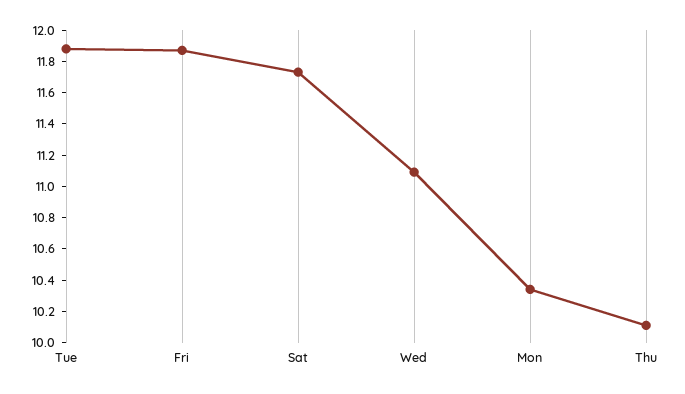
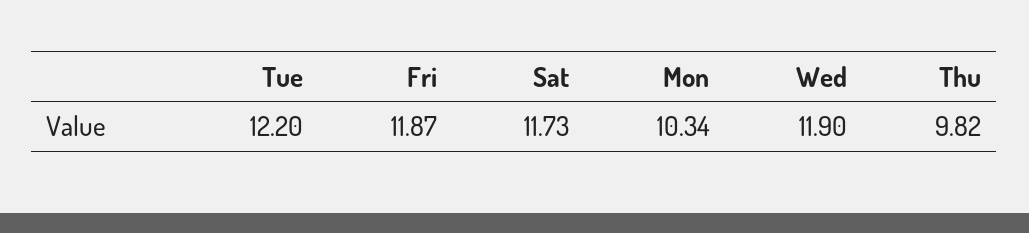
Tue: 11.9 -> 12.2
Wed: 11.1 -> 11.9
Thu: 10.1 -> 9.82

